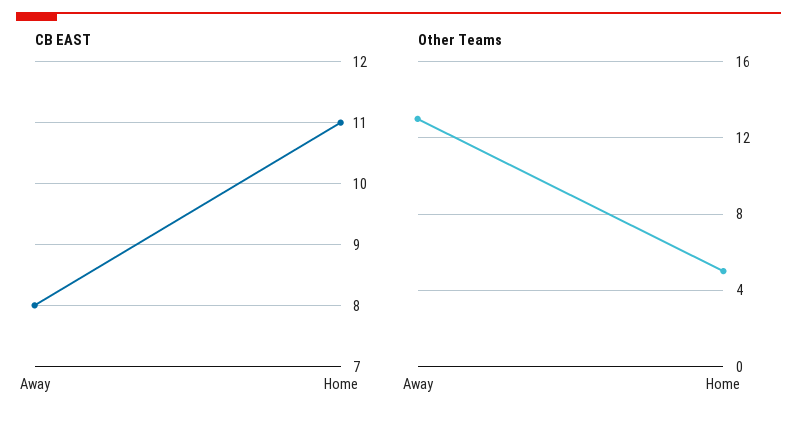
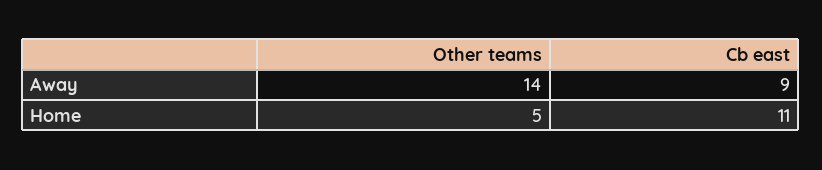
CB EAST, Away: 8 -> 9
Other Teams, Away: 13 -> 14

